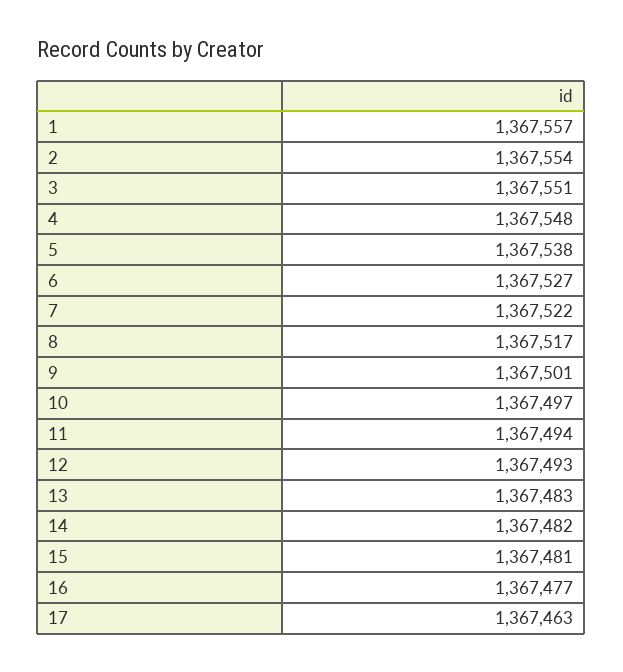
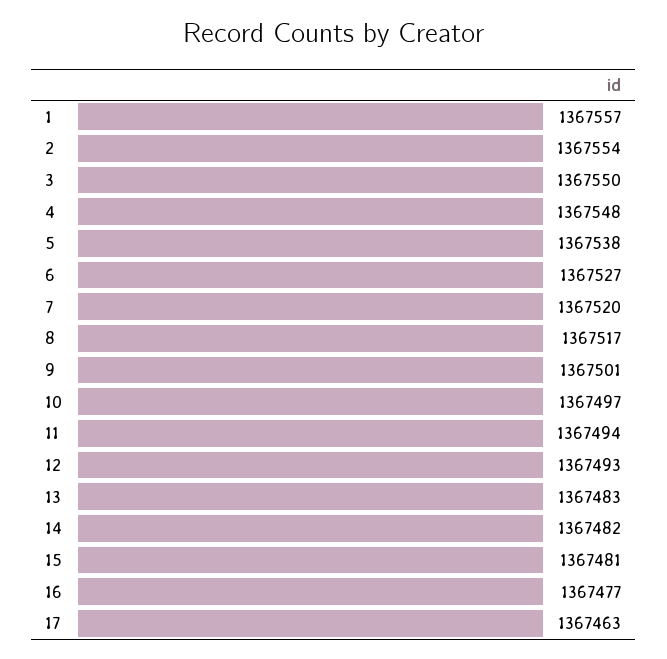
3: 1367551 -> 1367550
7: 1367522 -> 1367520

